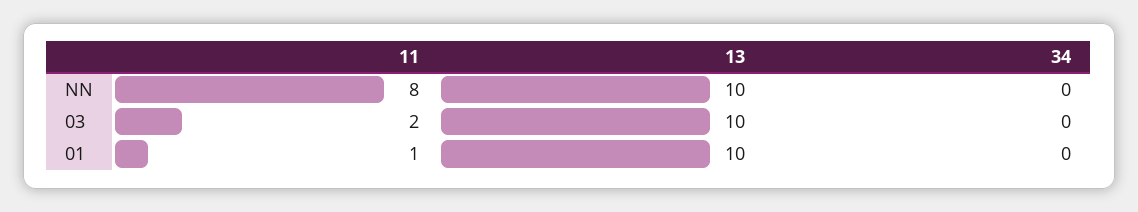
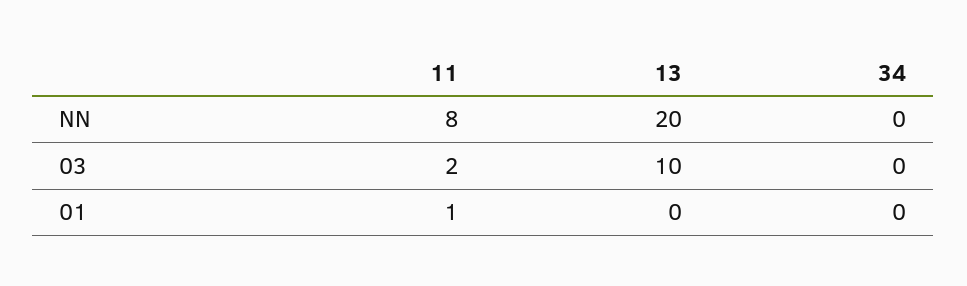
13, NN: 10 -> 20
13, 01: 10 -> 0

